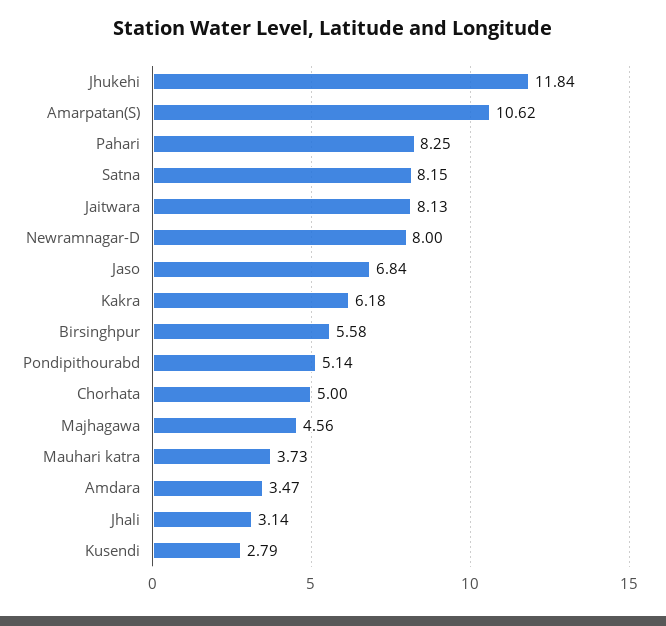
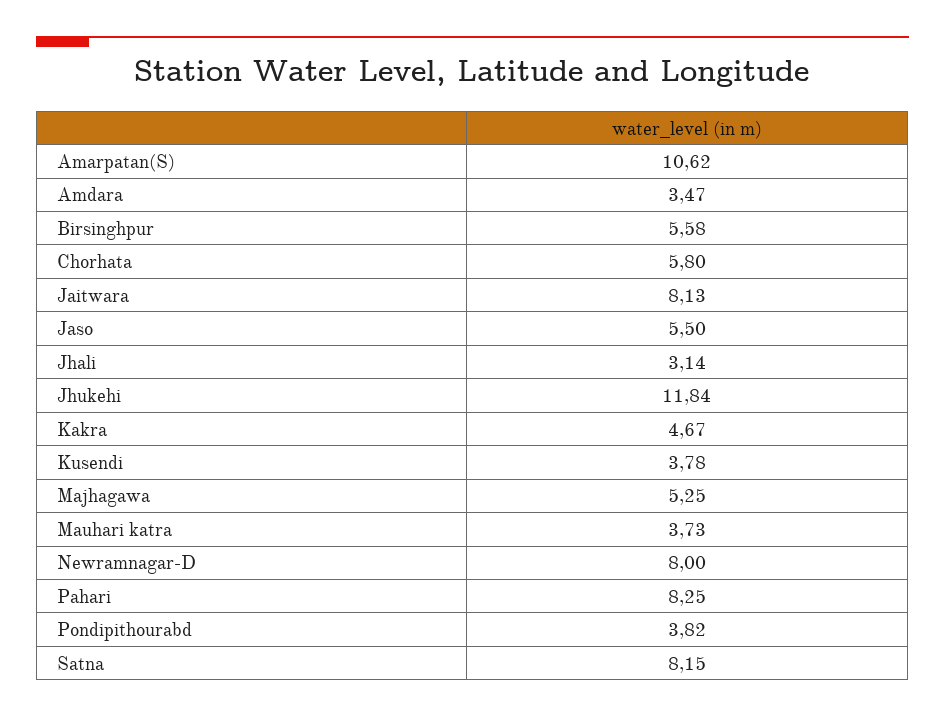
Jaso: 6.84 -> 5.5
Kakra: 6.18 -> 4.67
Pondipithourabd: 5.14 -> 3.82
Chorhata: 5 -> 5.8
Majhagawa: 4.56 -> 5.25
Kusendi: 2.79 -> 3.78

